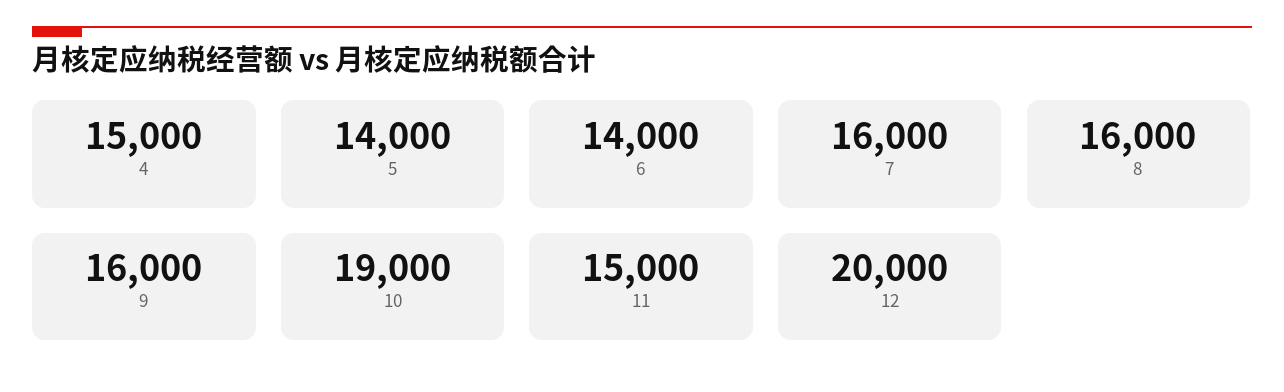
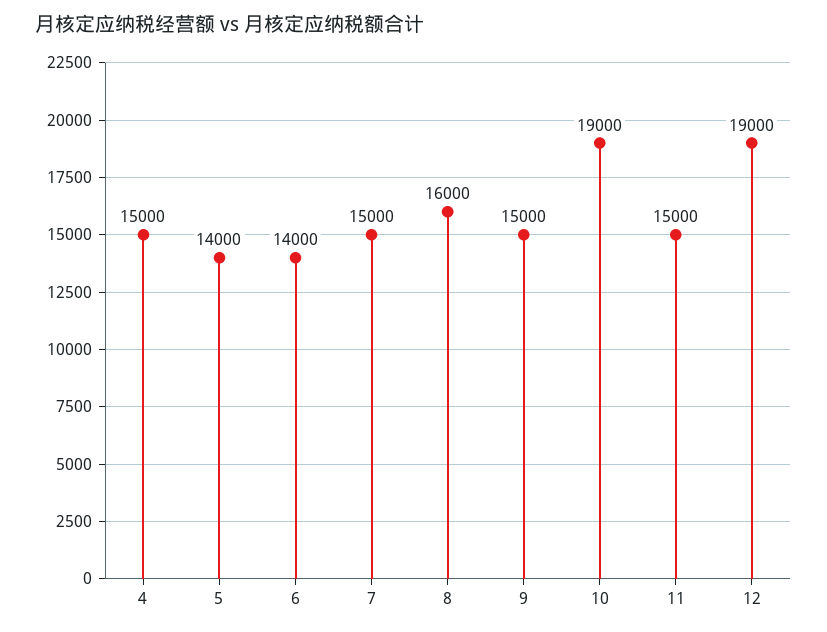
7: 16000 -> 15000
9: 16000 -> 15000
12: 20000 -> 19000

